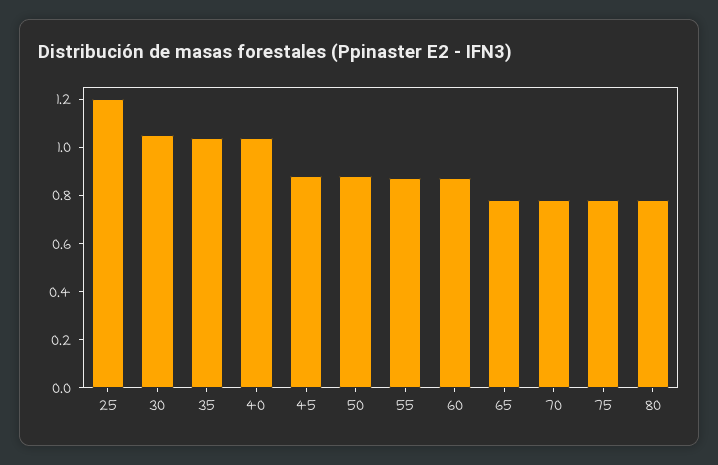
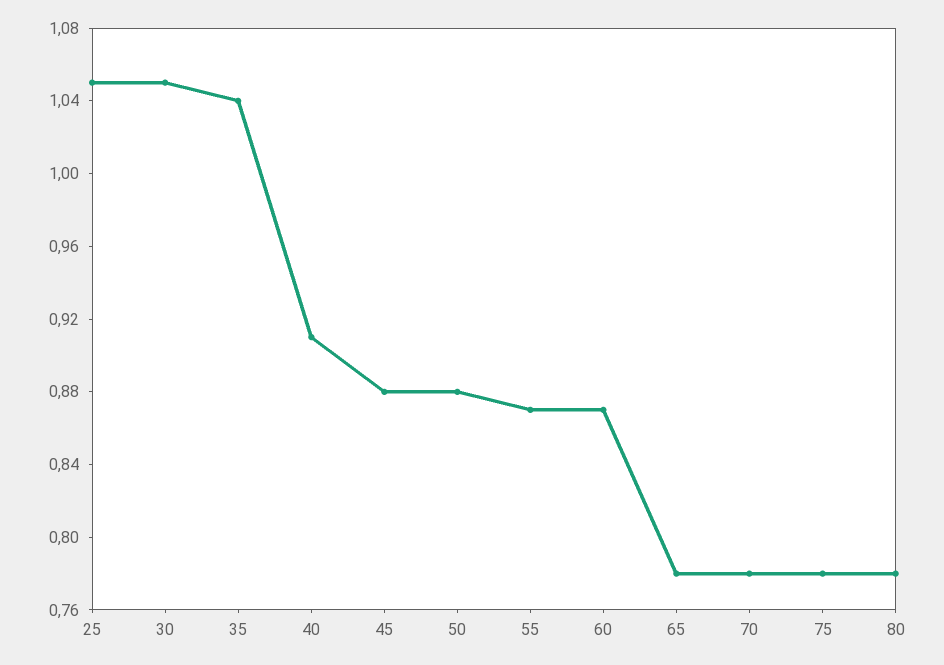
25: 1.2 -> 1.05
40: 1.05 -> 0.91

